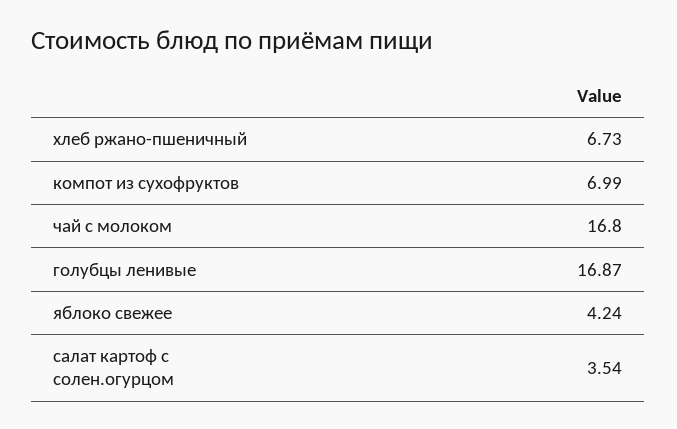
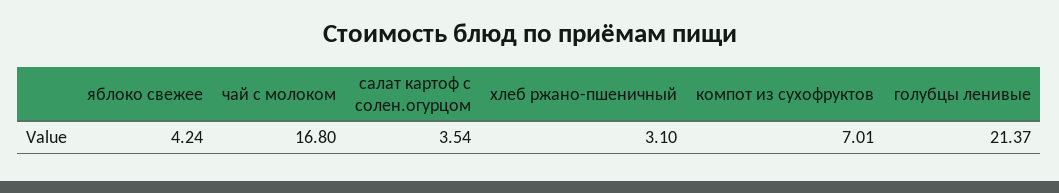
хлеб ржано-пшеничный: 6.73 -> 3.1
компот из сухофруктов: 6.99 -> 7.01
голубцы ленивые: 16.87 -> 21.37

